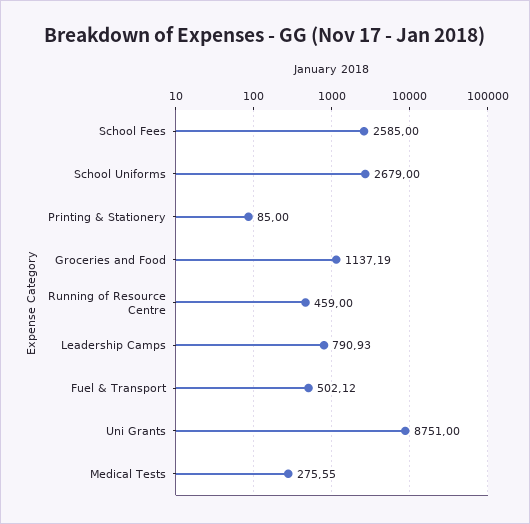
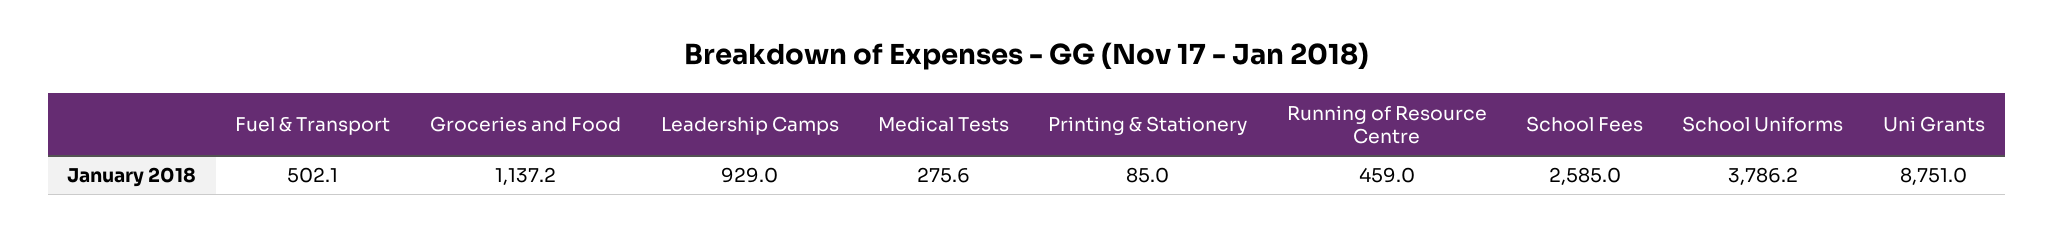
School Uniforms: 2679 -> 3786.2
Leadership Camps: 790.93 -> 929

